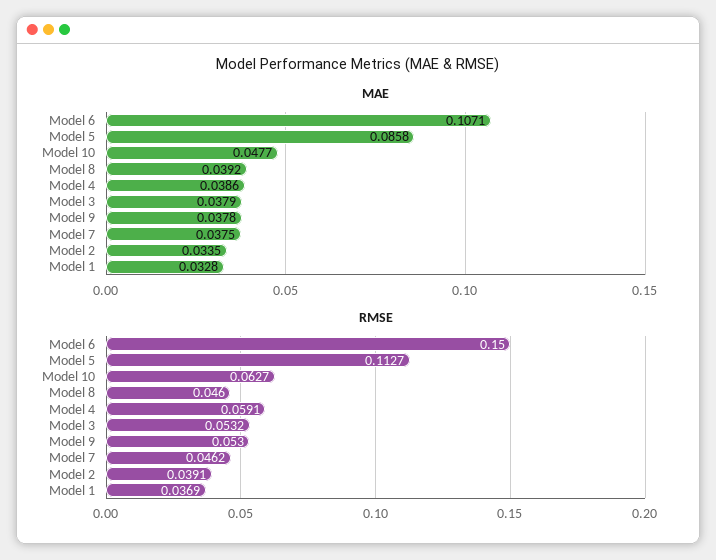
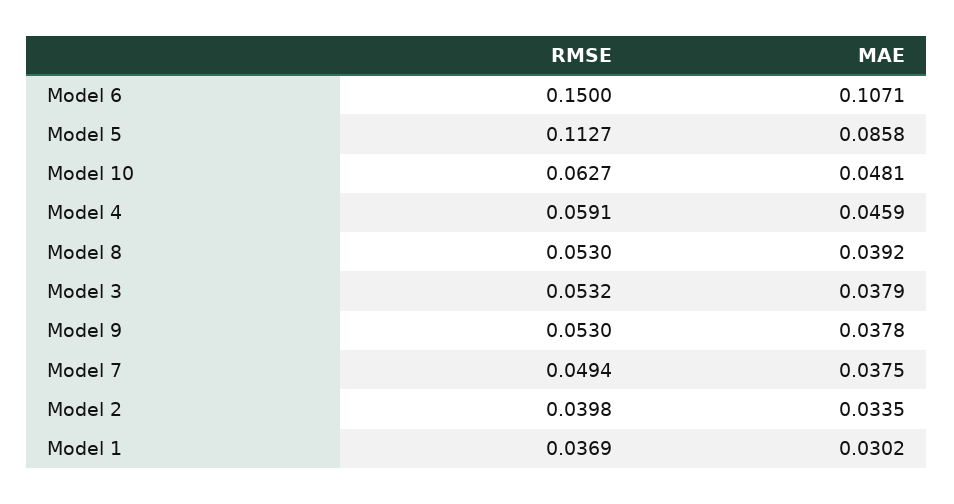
MAE, Model 10: 0.0477 -> 0.0481
MAE, Model 4: 0.0386 -> 0.0459
MAE, Model 1: 0.0328 -> 0.0302
RMSE, Model 8: 0.046 -> 0.053
RMSE, Model 7: 0.0462 -> 0.0494
RMSE, Model 2: 0.0391 -> 0.0398

